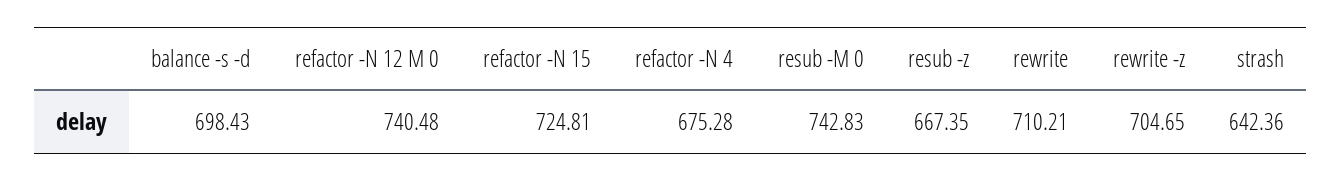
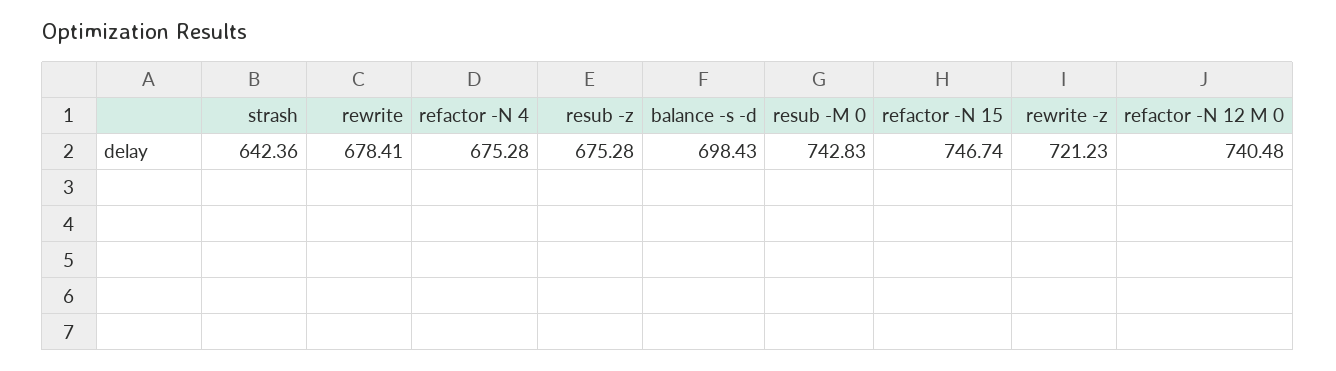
refactor -N 15: 724.81 -> 746.74
resub -z: 667.35 -> 675.28
rewrite: 710.21 -> 678.41
rewrite -z: 704.65 -> 721.23

